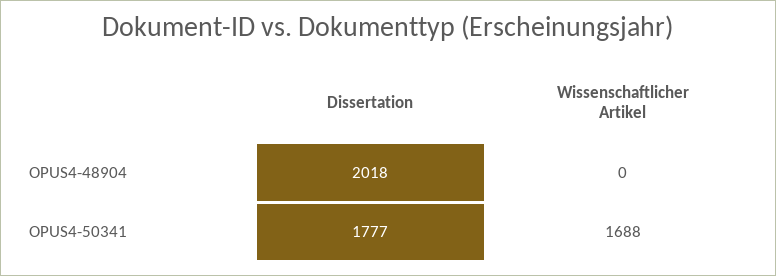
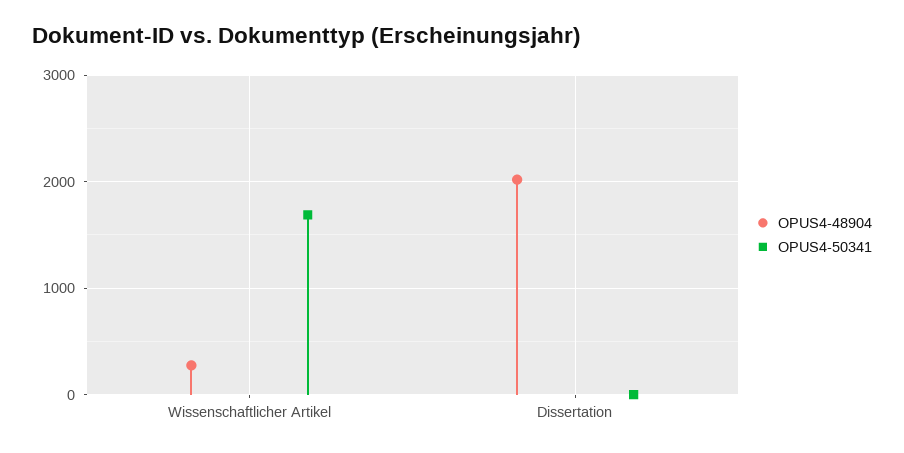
OPUS4-48904, Wissenschaftlicher Artikel: 0 -> 300
OPUS4-50341, Dissertation: 1777 -> 0

